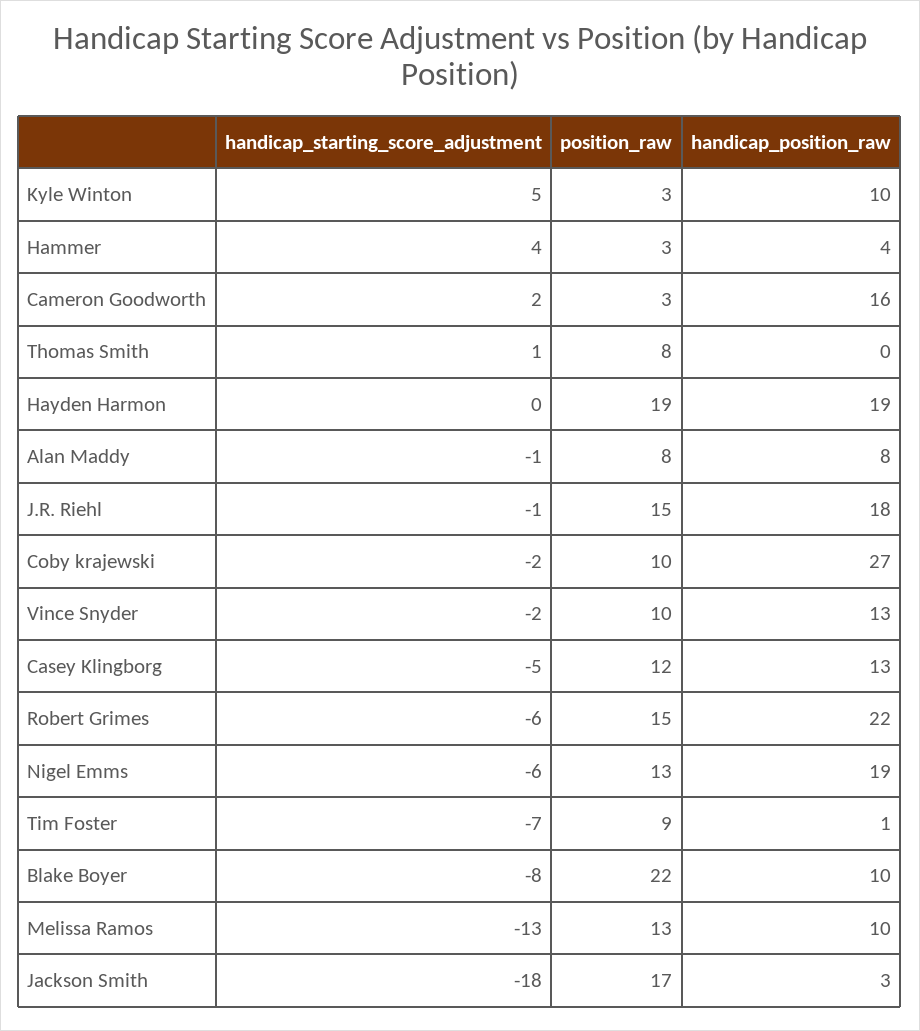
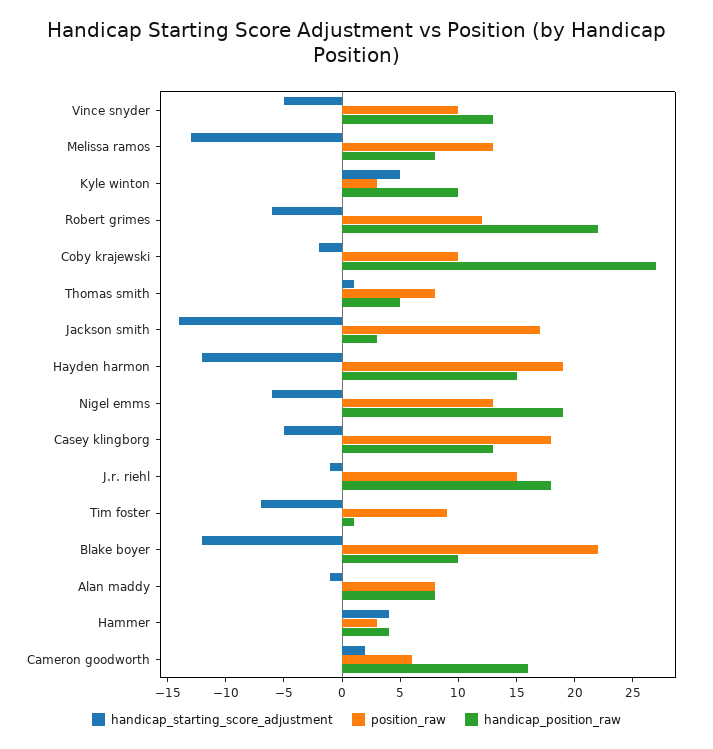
position_raw, Cameron Goodworth: 3 -> 6
handicap_position_raw, Thomas Smith: 0 -> 5
handicap_starting_score_adjustment, Hayden Harmon: 0 -> -12
handicap_position_raw, Hayden Harmon: 19 -> 15
handicap_starting_score_adjustment, Vince Snyder: -2 -> -5
position_raw, Casey Klingborg: 12 -> 18
position_raw, Robert Grimes: 15 -> 12
handicap_starting_score_adjustment, Blake Boyer: -8 -> -12
handicap_position_raw, Melissa Ramos: 10 -> 8
handicap_starting_score_adjustment, Jackson Smith: -18 -> -14

